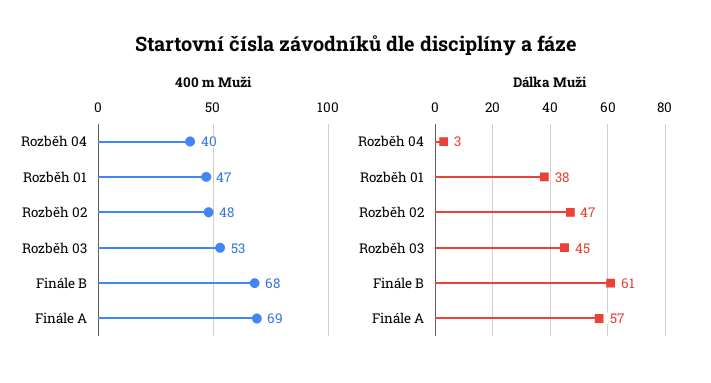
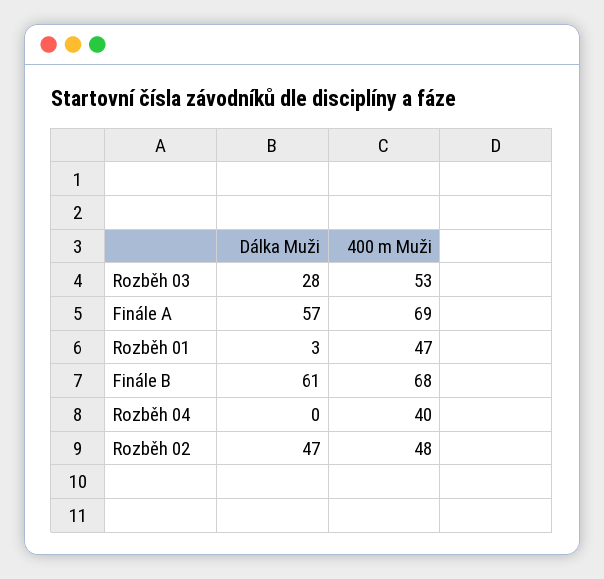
Dálka Muži, Rozběh 04: 3 -> 0
Dálka Muži, Rozběh 01: 38 -> 3
Dálka Muži, Rozběh 03: 45 -> 28

